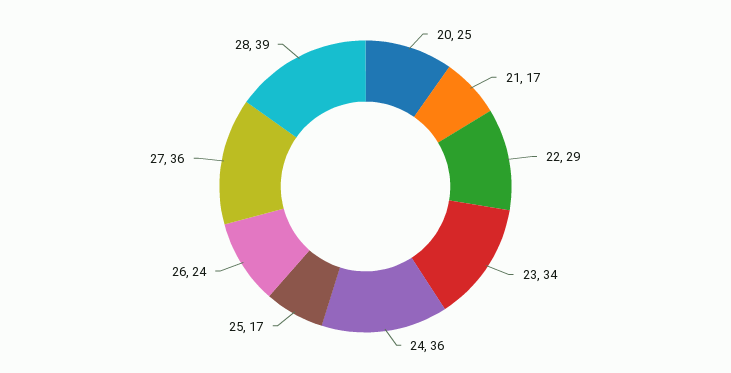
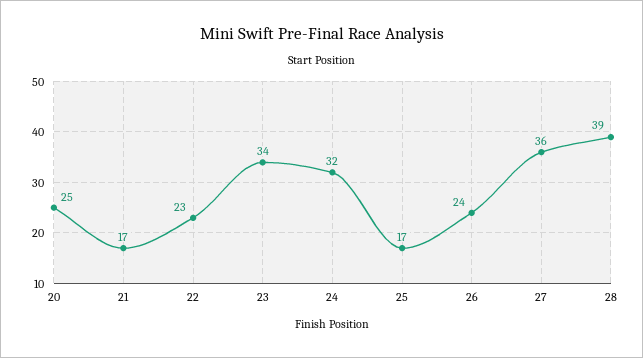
22: 29 -> 23
24: 36 -> 32

